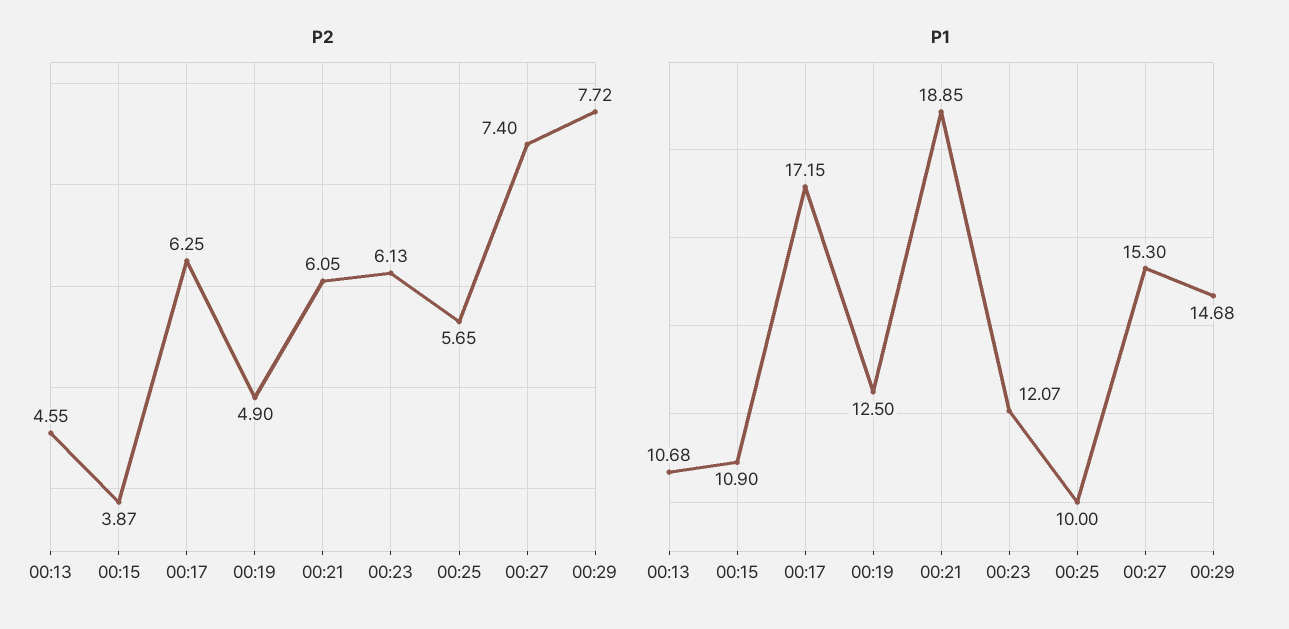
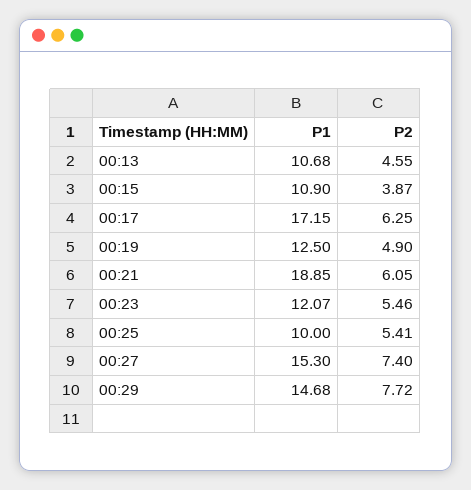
P2, 00:23: 6.13 -> 5.46
P2, 00:25: 5.65 -> 5.41

